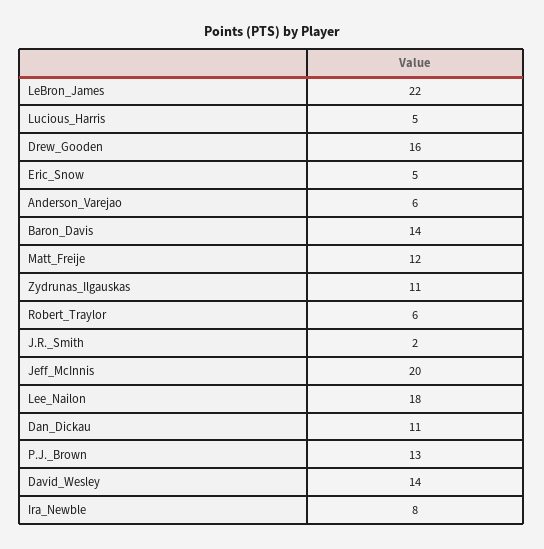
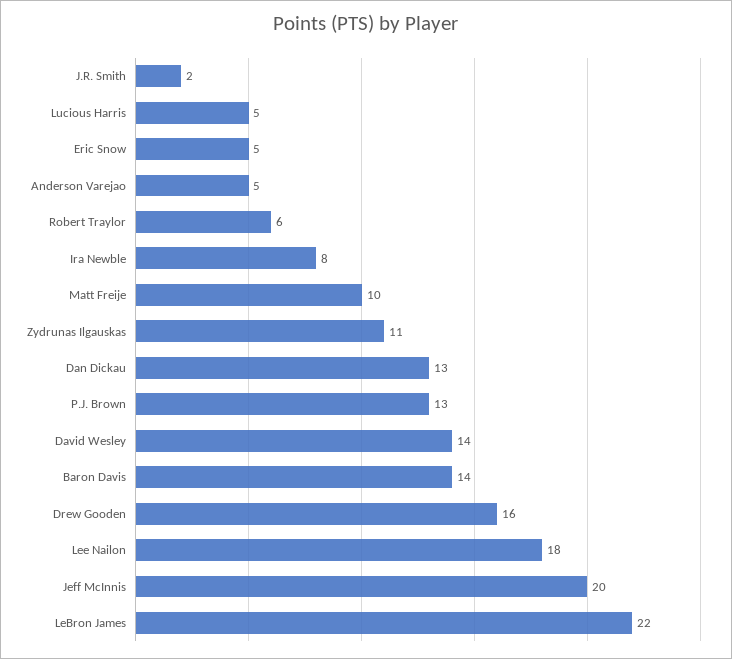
Anderson_Varejao: 6 -> 5
Matt_Freije: 12 -> 10
Dan_Dickau: 11 -> 13

